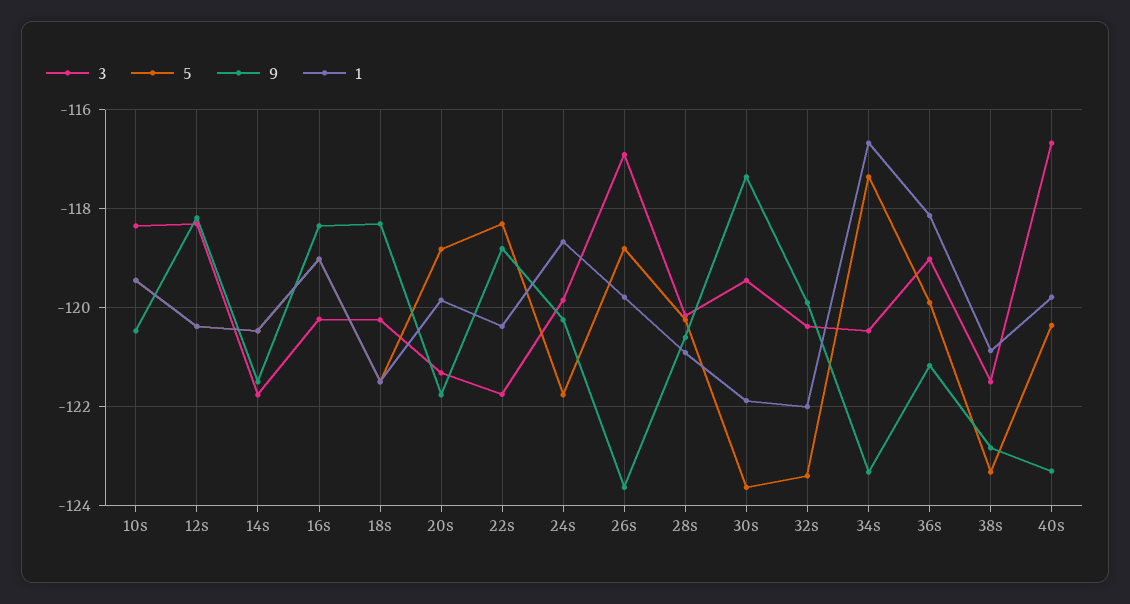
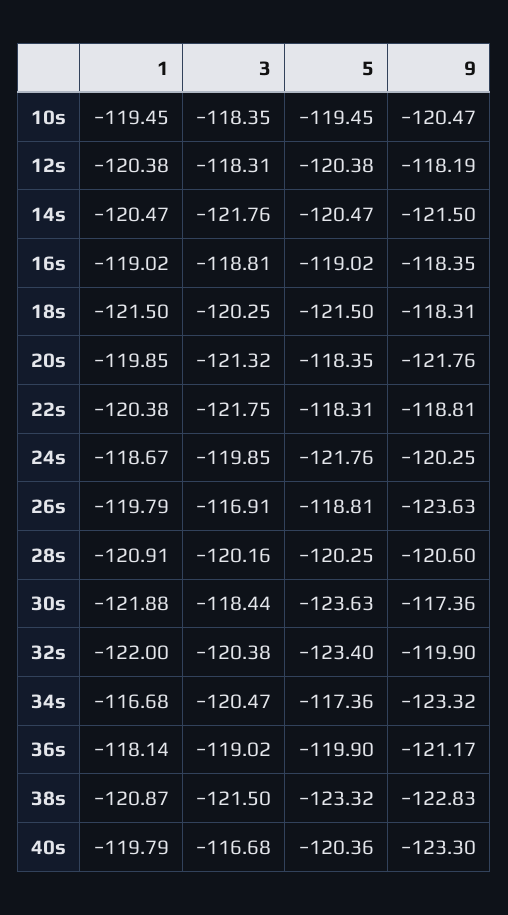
3, 16s: -120.2 -> -118.81
5, 20s: -118.8 -> -118.35
3, 30s: -119.4 -> -118.44

